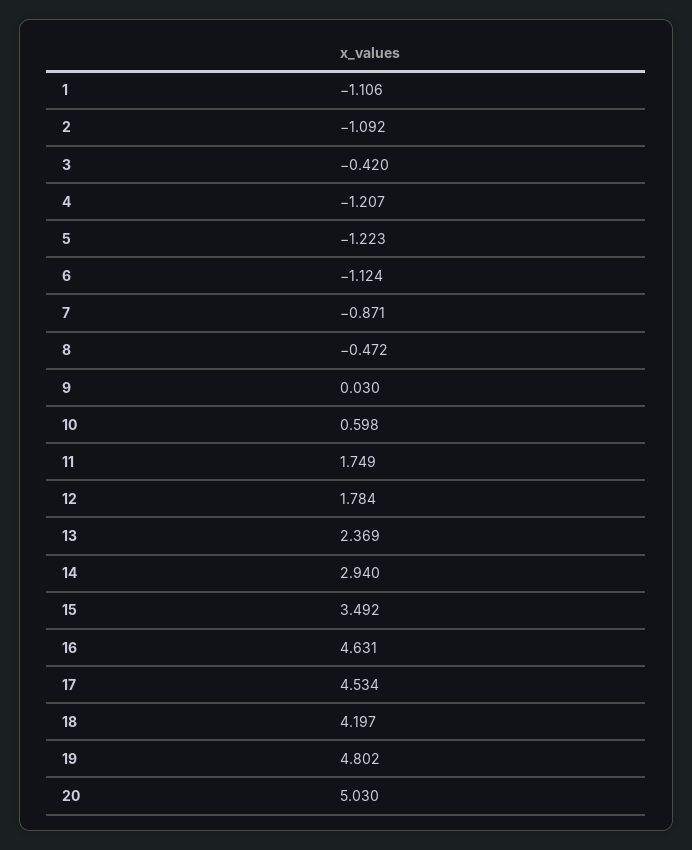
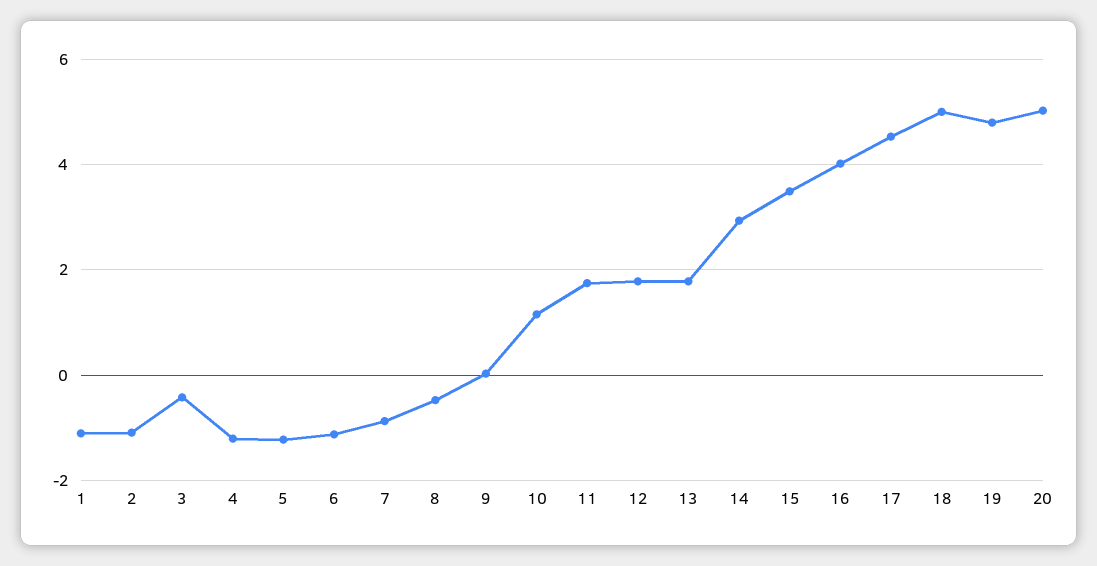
10: 0.598 -> 1.2
13: 2.369 -> 1.8
16: 4.631 -> 4
18: 4.197 -> 5

